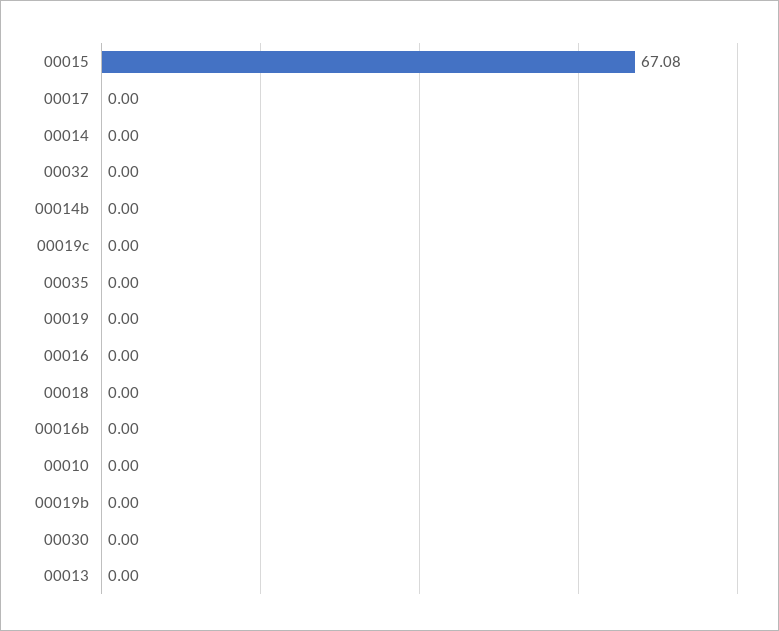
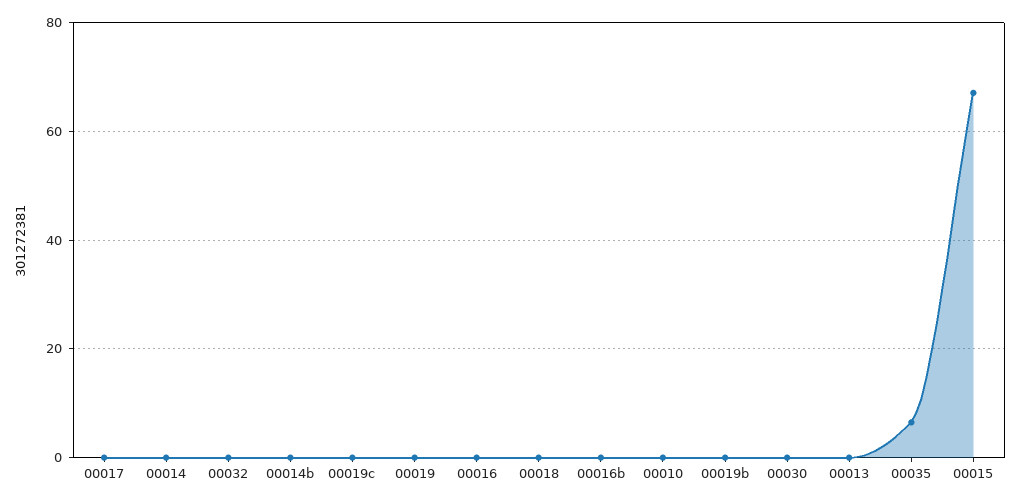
00035: 0 -> 6

